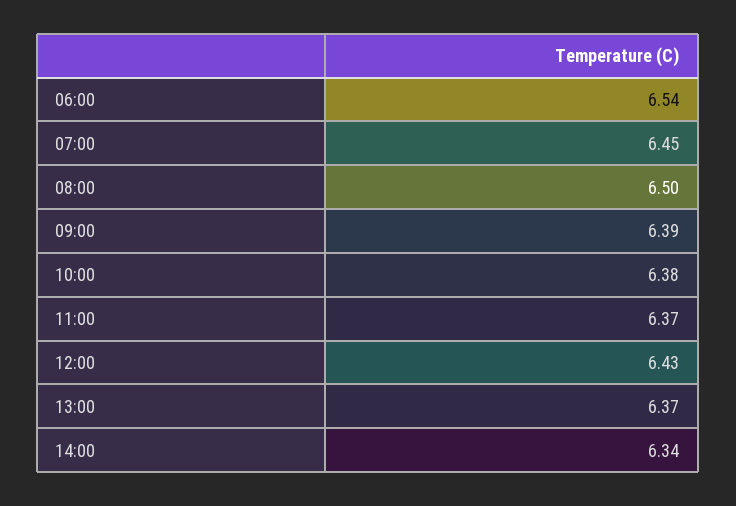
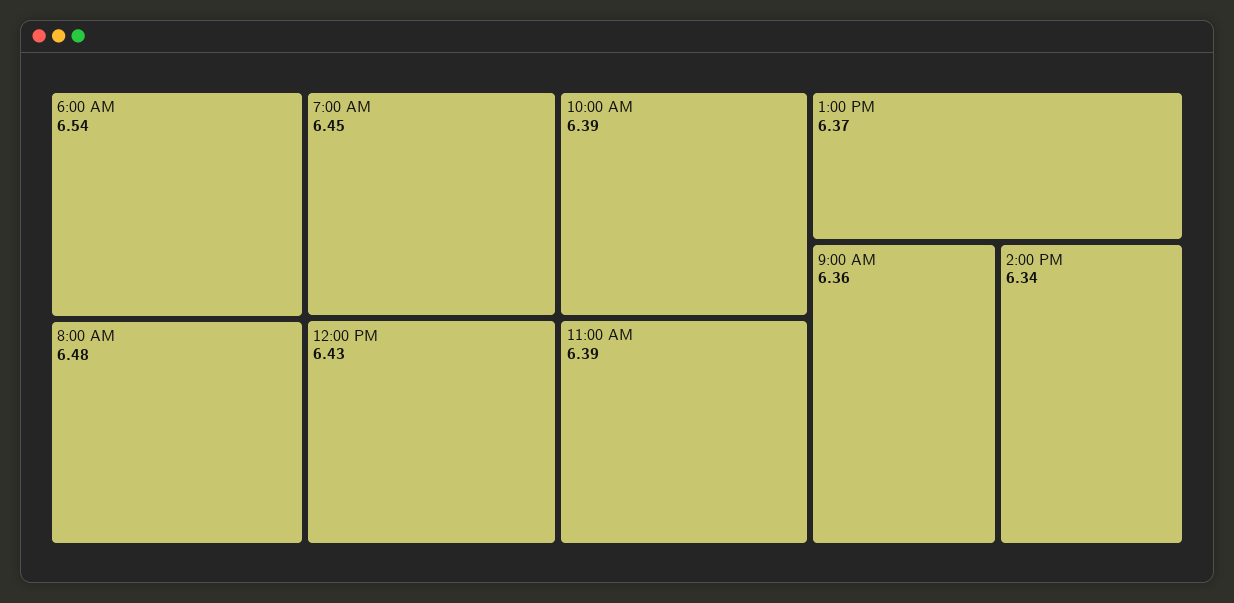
08:00: 6.5 -> 6.48
09:00: 6.39 -> 6.36
10:00: 6.38 -> 6.39
11:00: 6.37 -> 6.39

